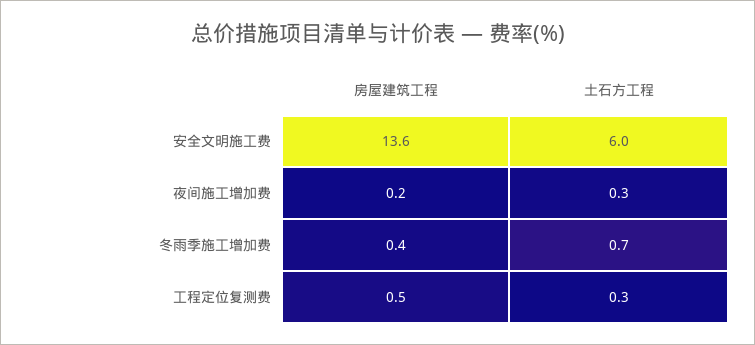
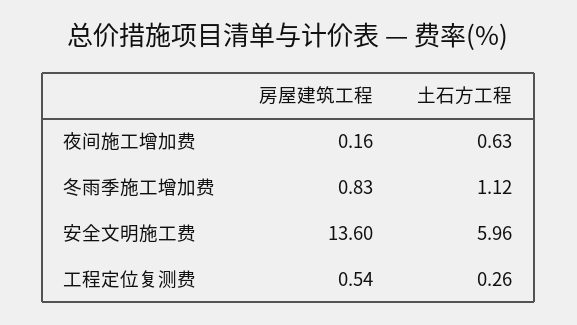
土石方工程, 夜间施工增加费: 0.3 -> 0.63
房屋建筑工程, 冬雨季施工增加费: 0.4 -> 0.83
土石方工程, 冬雨季施工增加费: 0.7 -> 1.12

